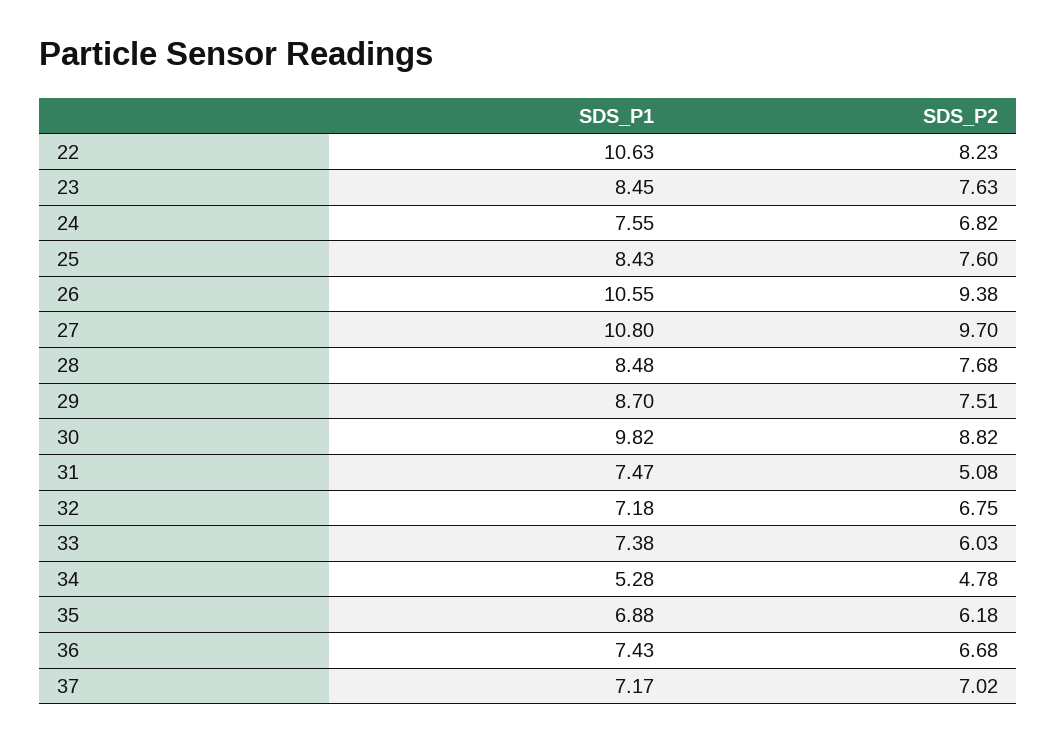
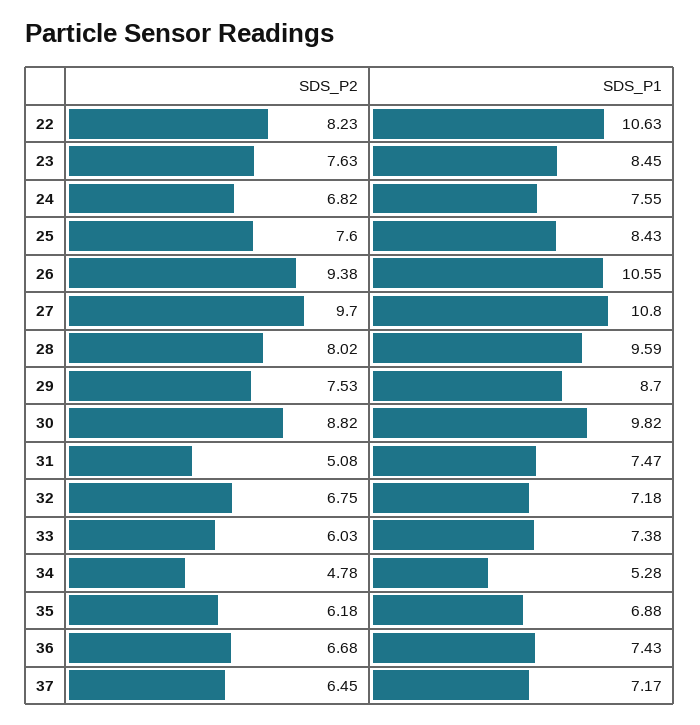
SDS_P1, 28: 8.48 -> 9.59
SDS_P2, 28: 7.68 -> 8.02
SDS_P2, 29: 7.51 -> 7.53
SDS_P2, 37: 7.02 -> 6.45

